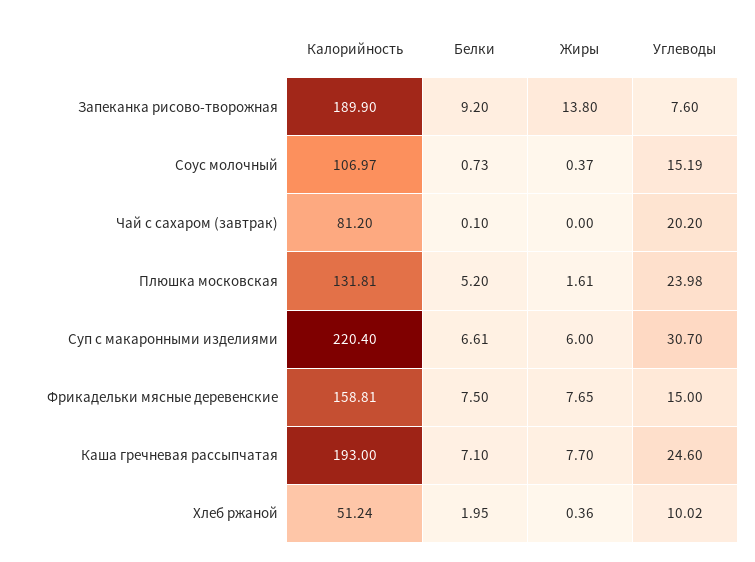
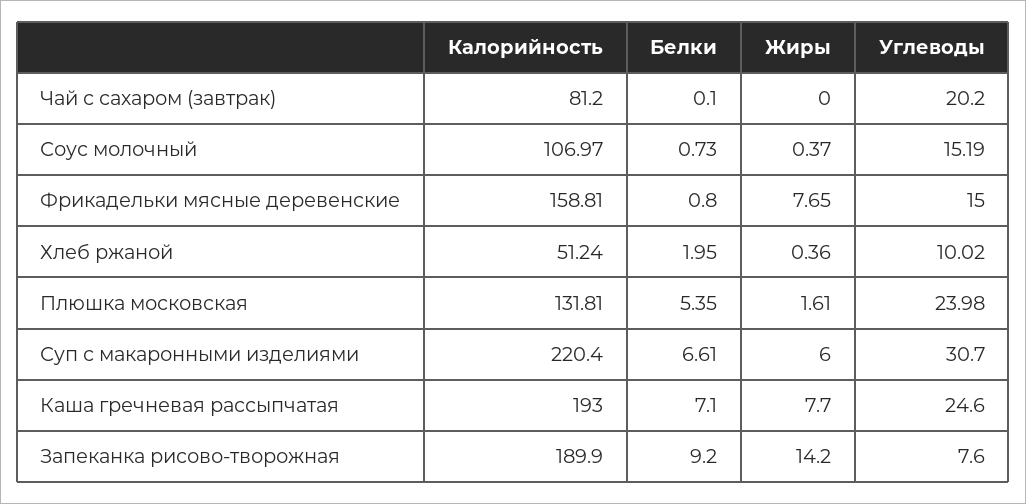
Жиры, Запеканка рисово-творожная: 13.8 -> 14.2
Белки, Плюшка московская: 5.2 -> 5.35
Белки, Фрикадельки мясные деревенские: 7.5 -> 0.8

